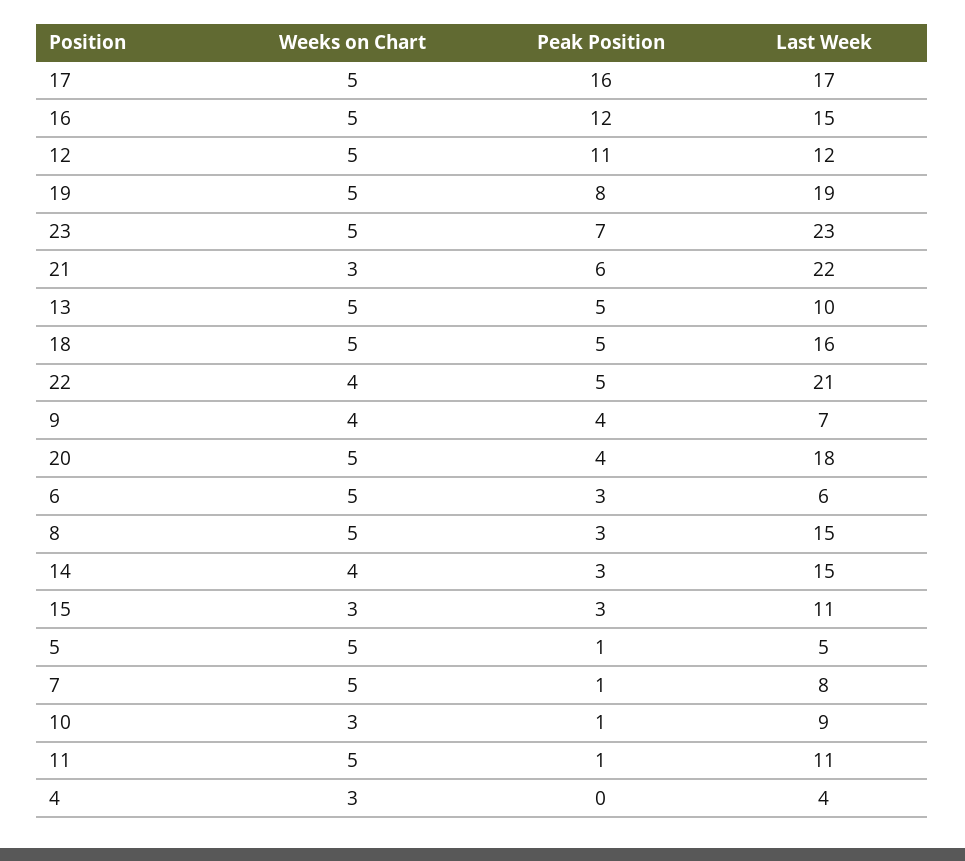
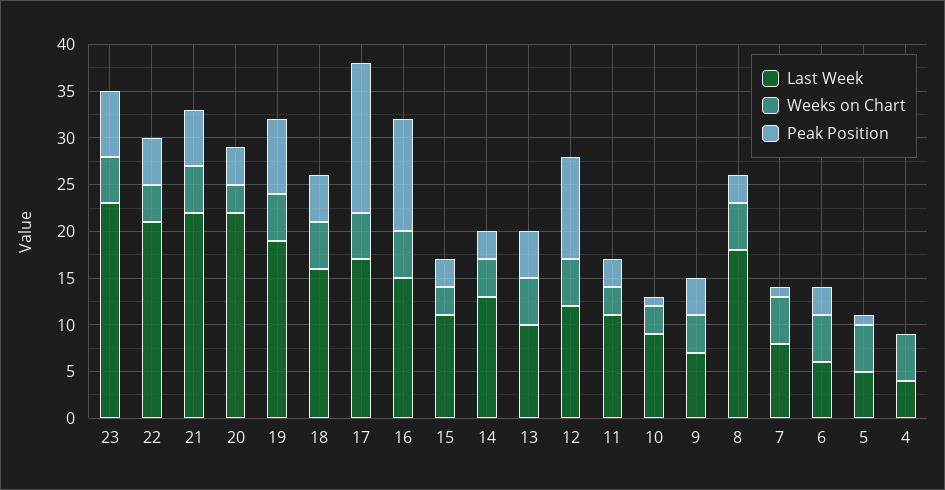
Weeks on Chart, 21: 3 -> 5
Weeks on Chart, 20: 5 -> 3
Last Week, 20: 18 -> 22
Last Week, 8: 15 -> 18
Last Week, 14: 15 -> 13
Weeks on Chart, 11: 5 -> 3
Peak Position, 11: 1 -> 3
Weeks on Chart, 4: 3 -> 5

